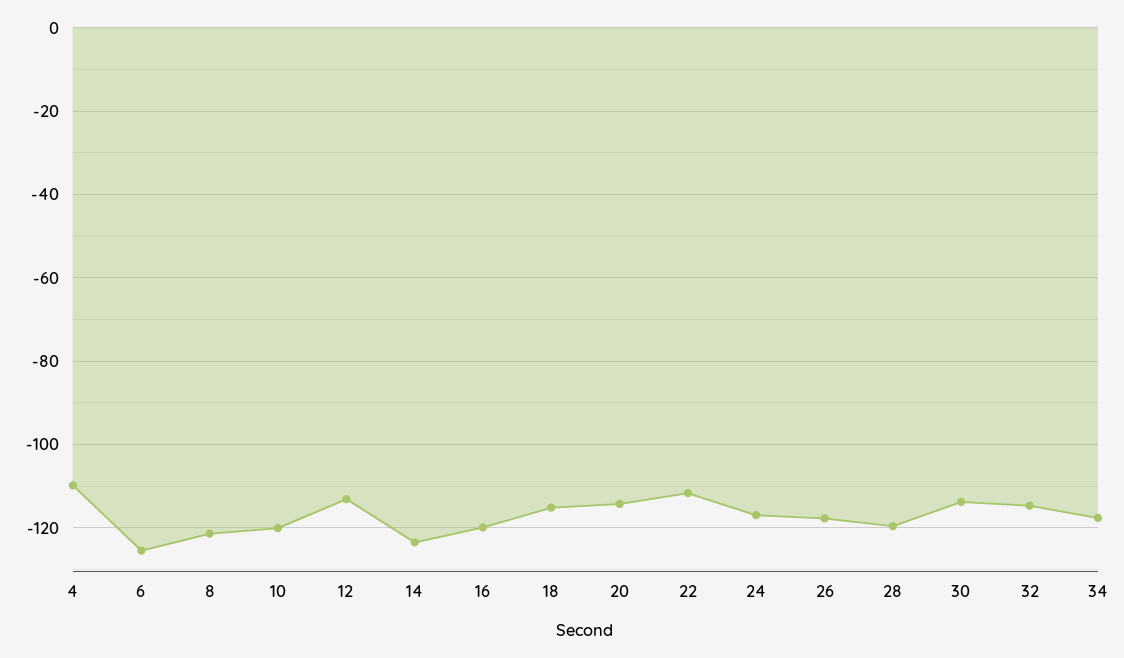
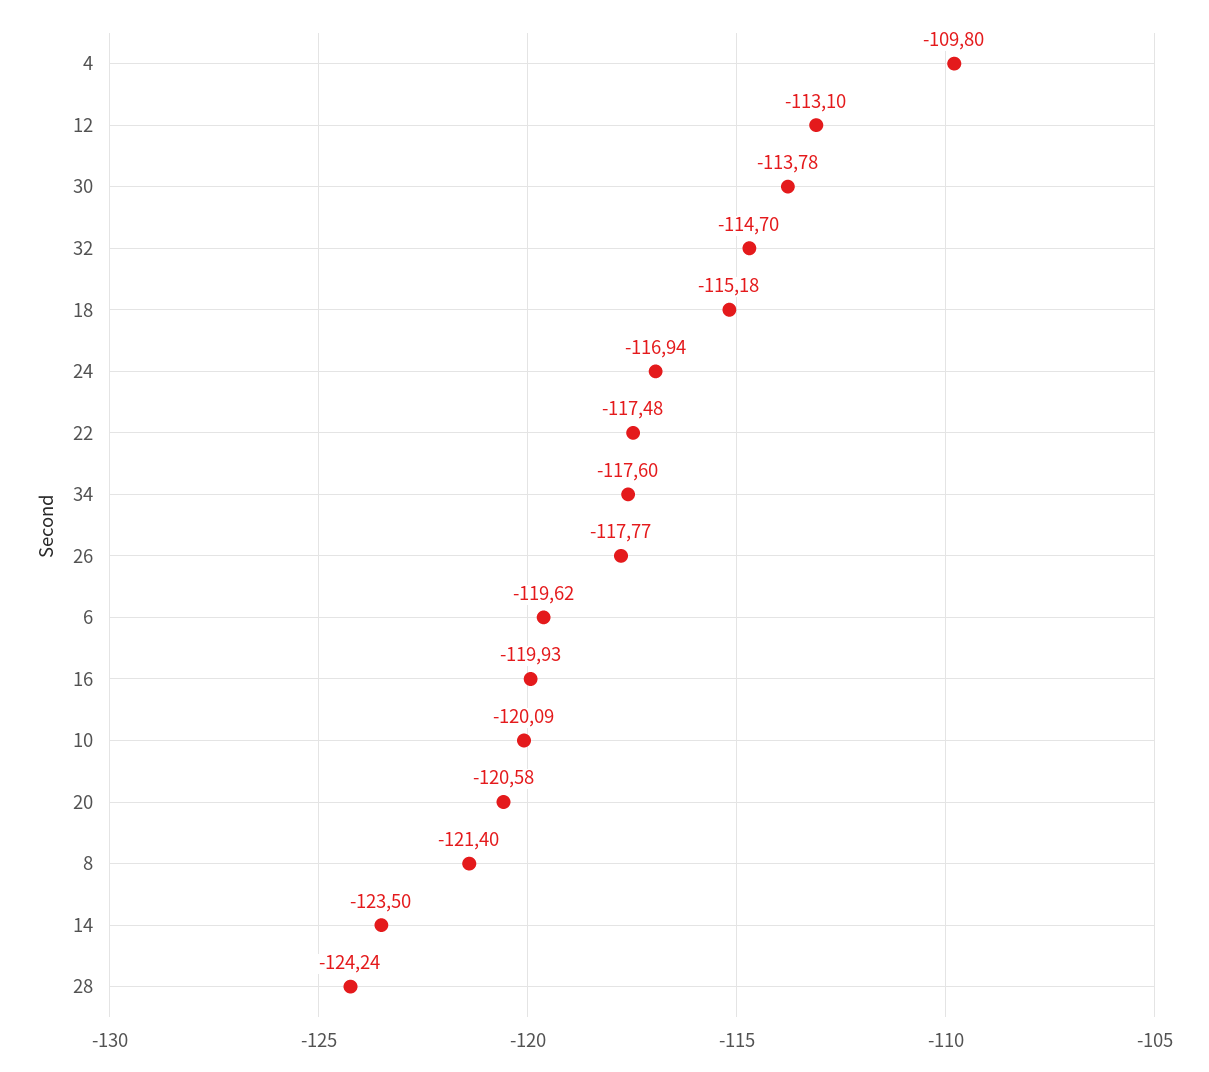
6: -126 -> -119.62
20: -114 -> -120.58
22: -112 -> -117.48
28: -120 -> -124.24

